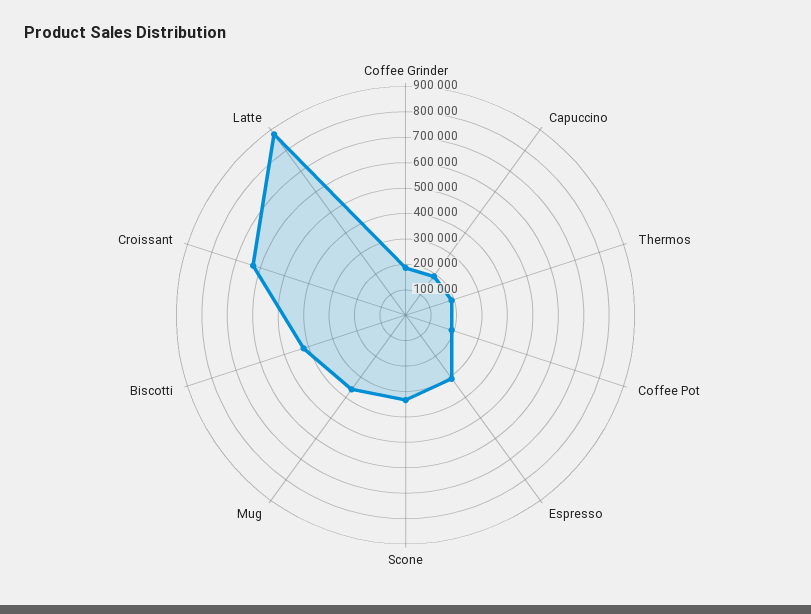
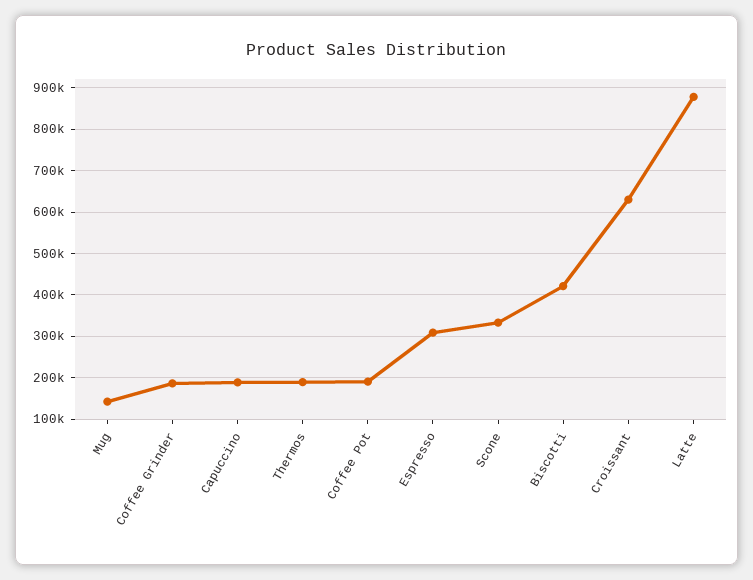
Mug: 350000 -> 140000

